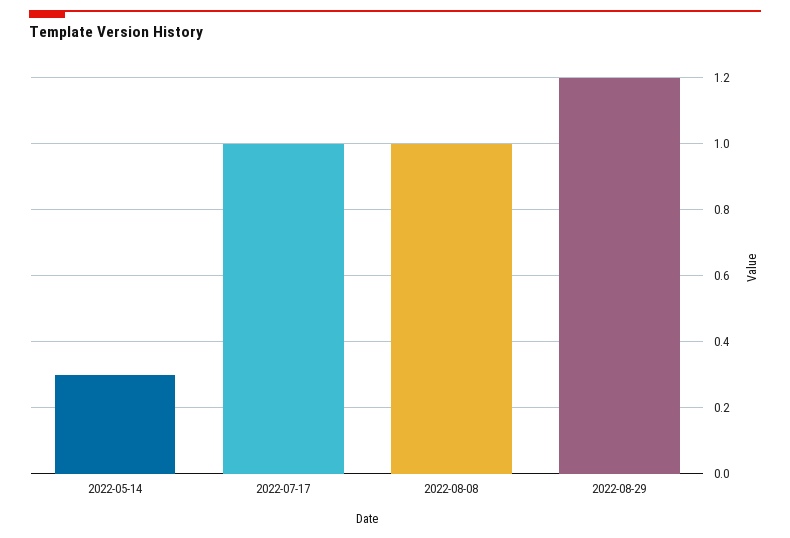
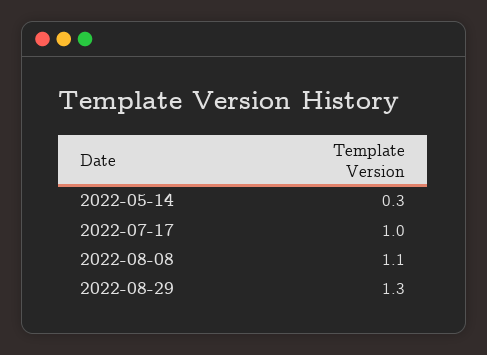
2022-08-08: 1 -> 1.1
2022-08-29: 1.2 -> 1.3

